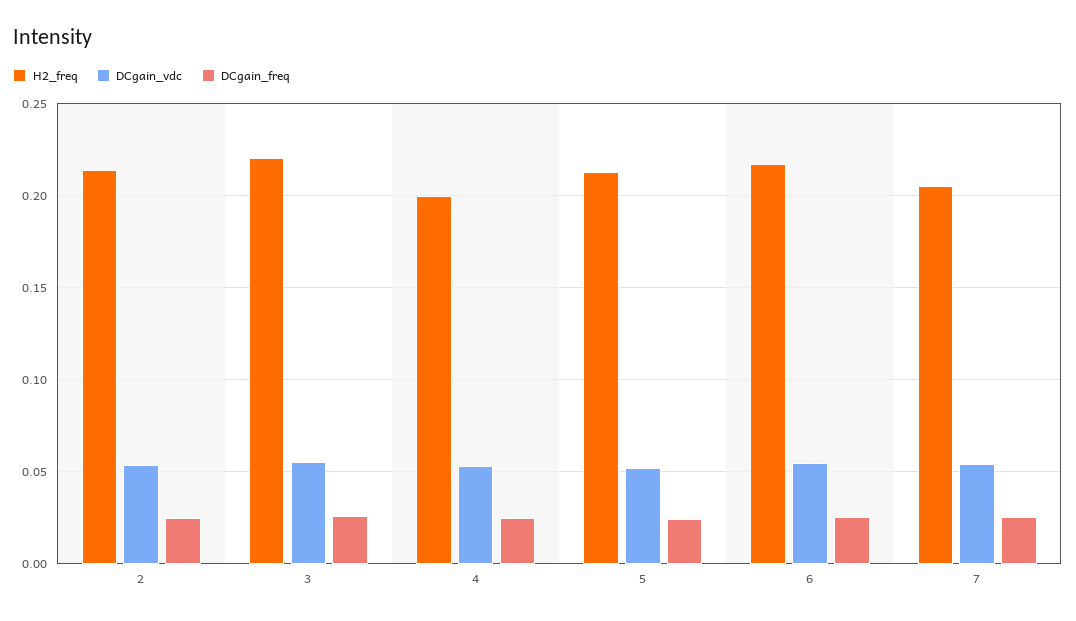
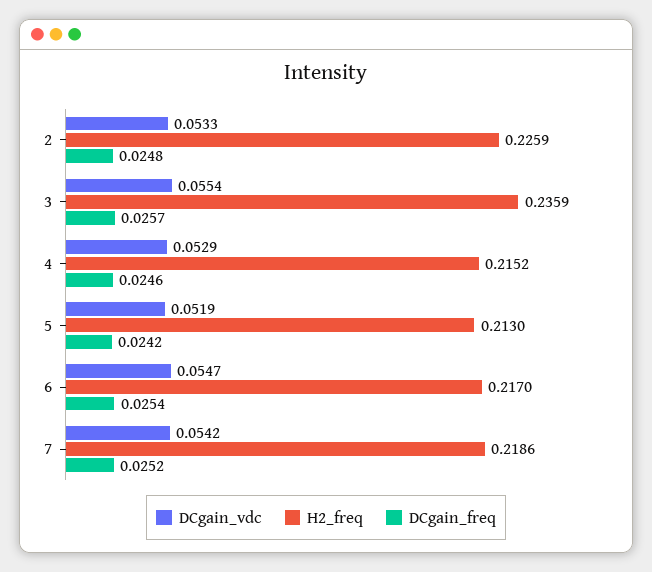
H2_freq, 2: 0.215 -> 0.2259
H2_freq, 3: 0.22 -> 0.2359
H2_freq, 4: 0.2 -> 0.2152
H2_freq, 7: 0.205 -> 0.2186

